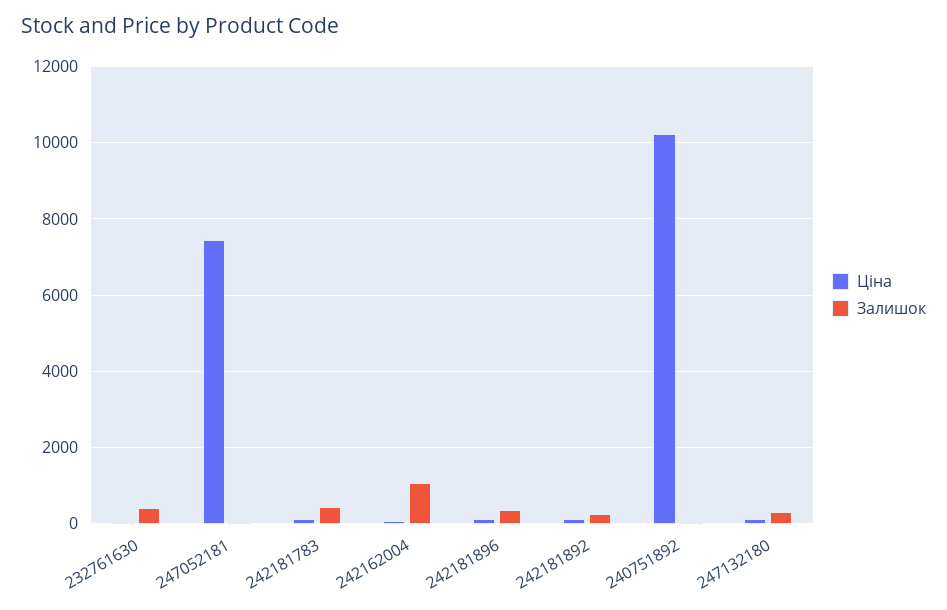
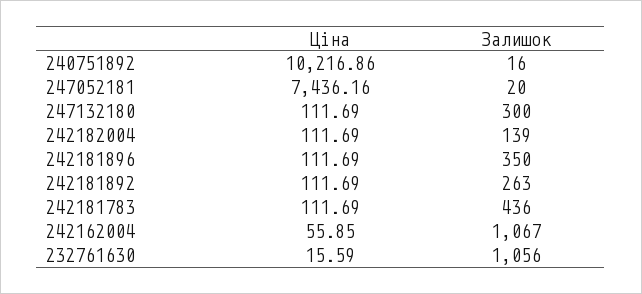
Залишок, 232761630: 400 -> 1056
Ціна, 242182004: none -> 111.69
Залишок, 242182004: none -> 139

